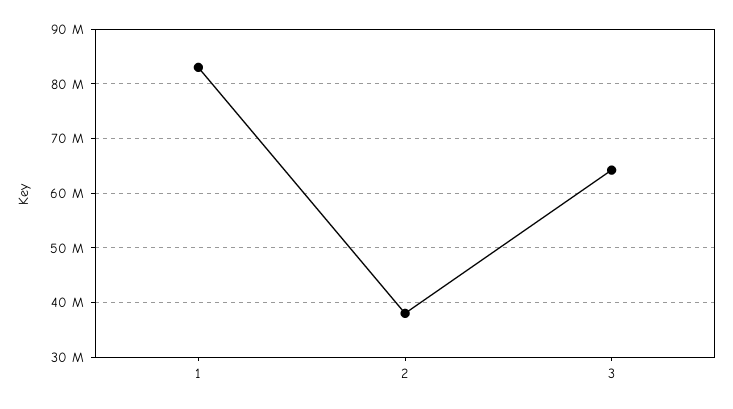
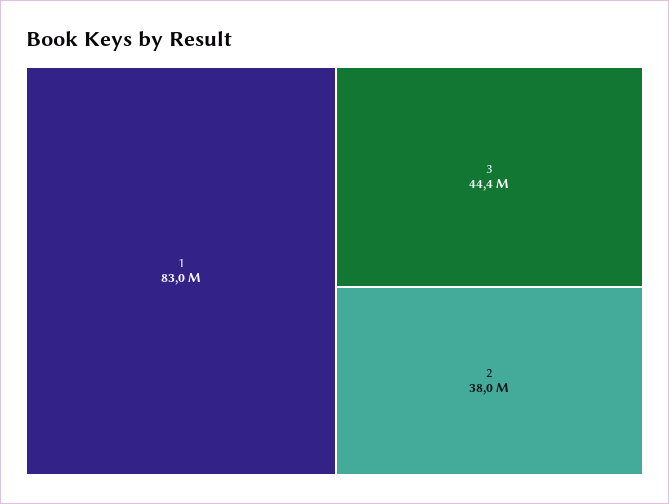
3: 64000000 -> 44400000

